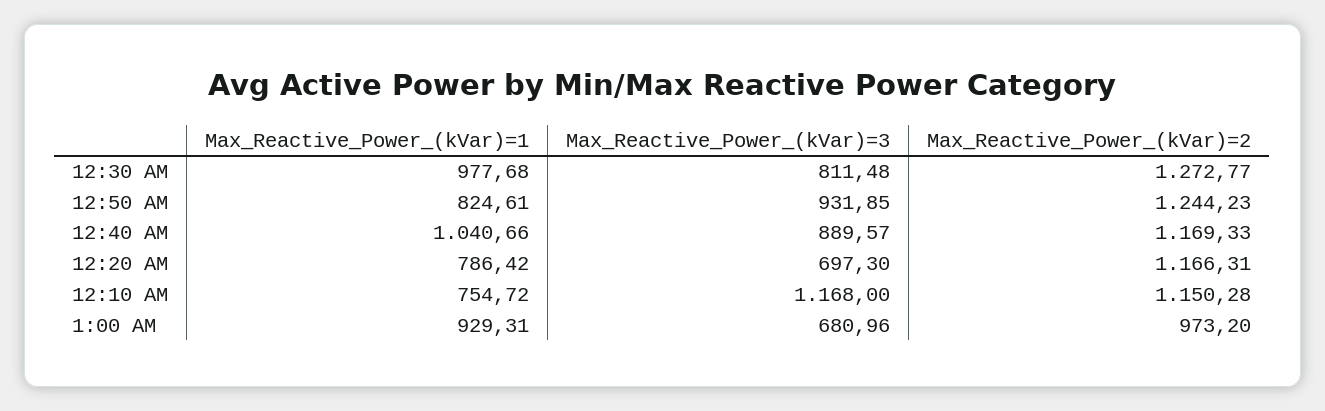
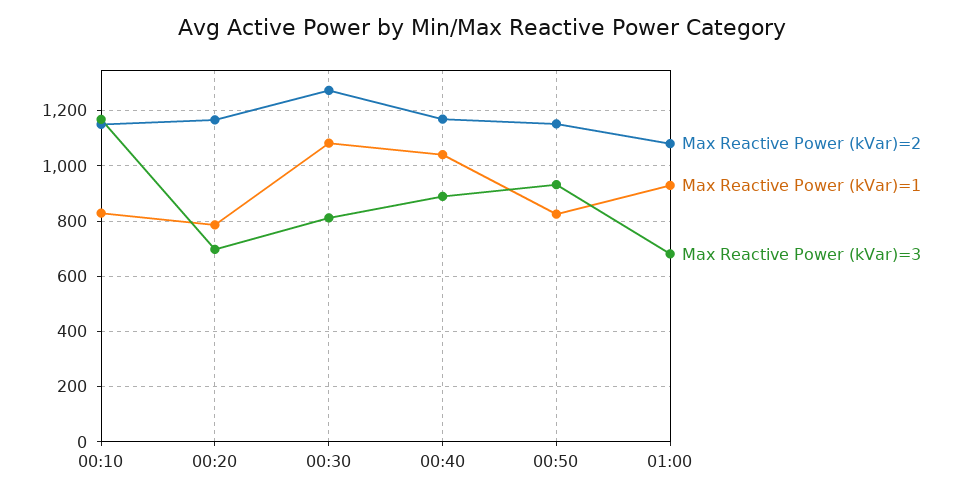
Max_Reactive_Power_(kVar)=1, 12:30 AM: 977.68 -> 1075
Max_Reactive_Power_(kVar)=2, 12:50 AM: 1244.23 -> 1150
Max_Reactive_Power_(kVar)=1, 12:10 AM: 754.72 -> 825
Max_Reactive_Power_(kVar)=2, 1:00 AM: 973.2 -> 1075

